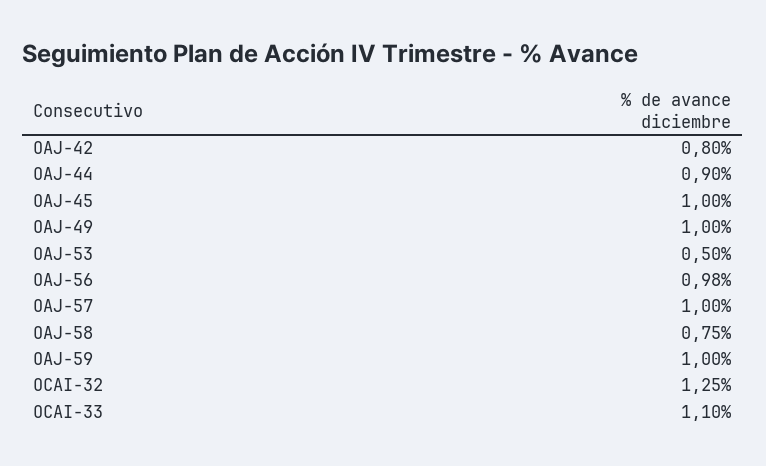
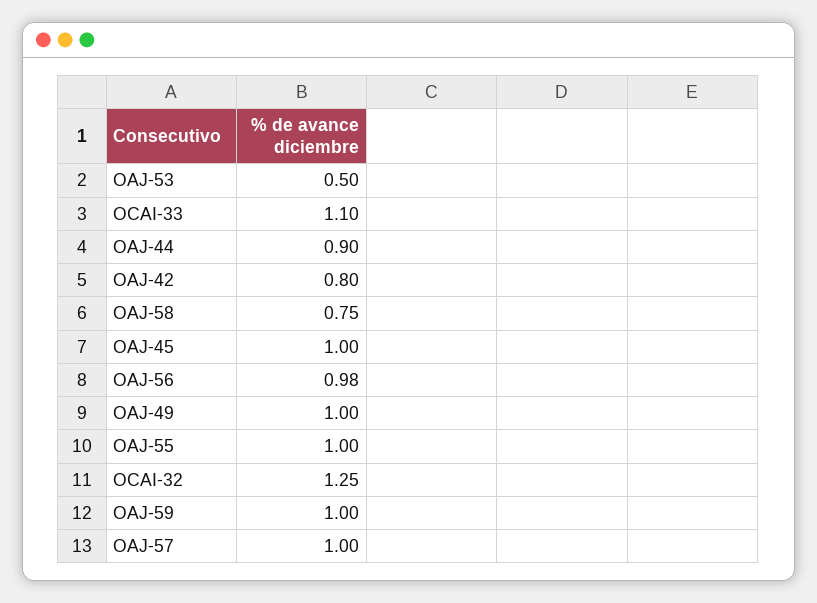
OAJ-55: none -> 1

